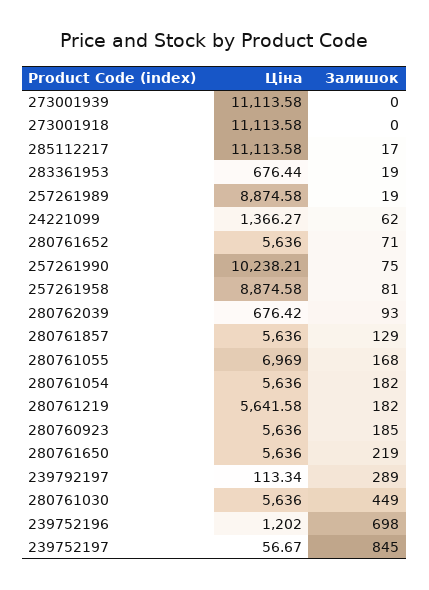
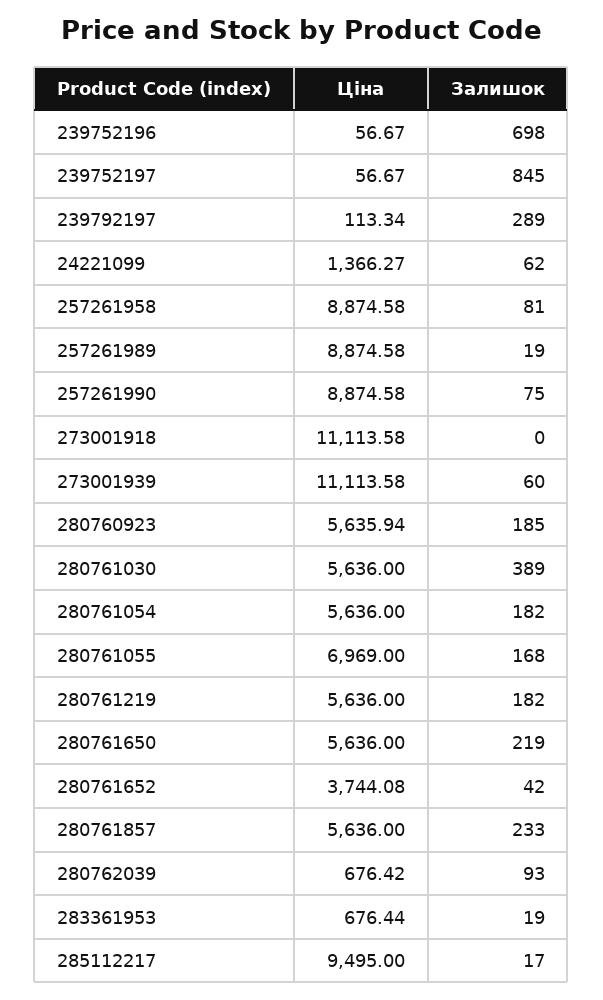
Залишок, 273001939: 0 -> 60
Ціна, 285112217: 11113.58 -> 9495
Ціна, 280761652: 5636 -> 3744.08
Залишок, 280761652: 71 -> 42
Ціна, 257261990: 10238.21 -> 8874.58
Залишок, 280761857: 129 -> 233
Ціна, 280761219: 5641.58 -> 5636
Ціна, 280760923: 5636 -> 5635.94
Залишок, 280761030: 449 -> 389
Ціна, 239752196: 1202 -> 56.67

